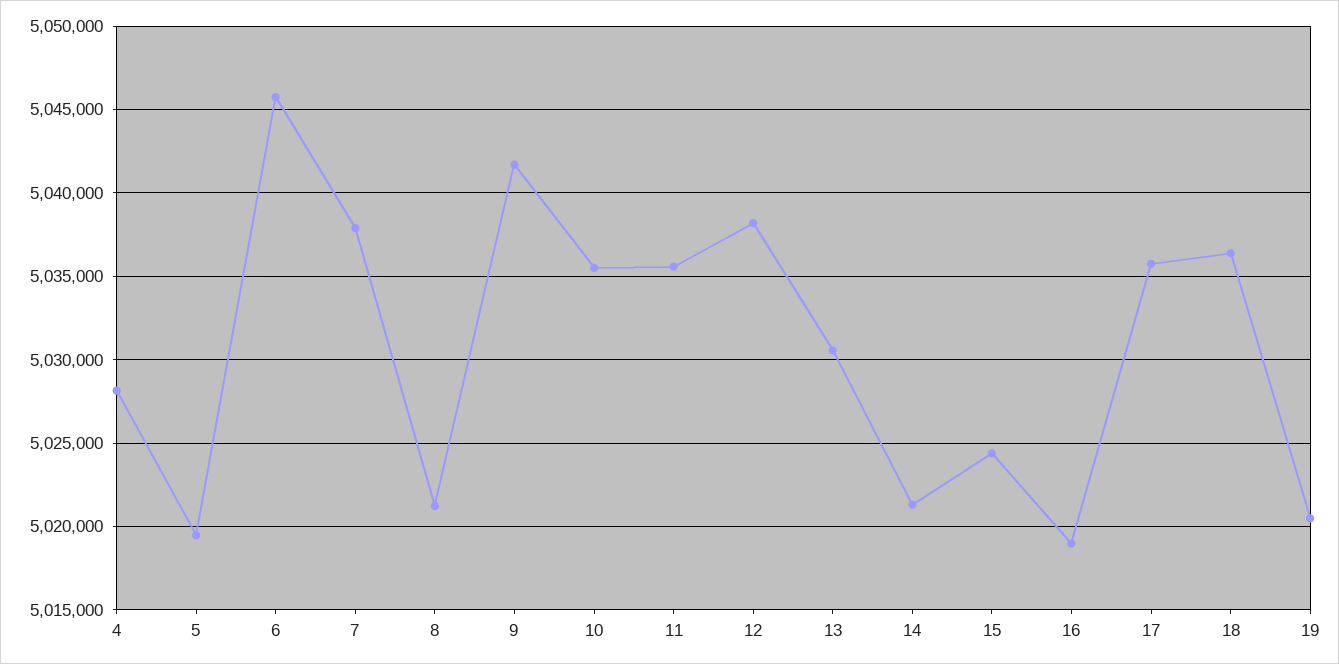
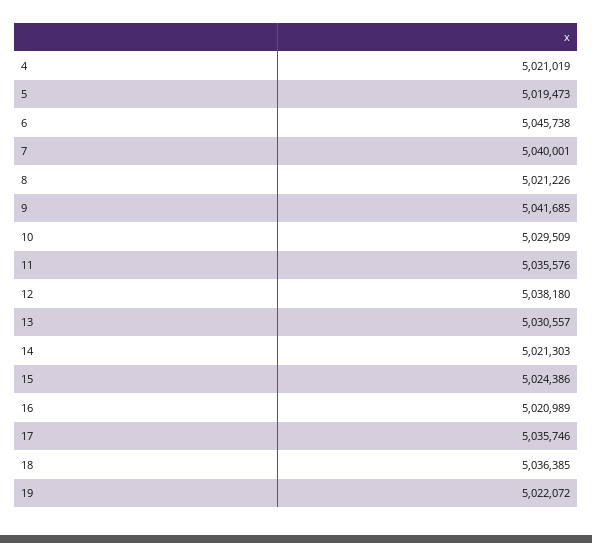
4: 5028000 -> 5021019
7: 5038000 -> 5040001
10: 5035500 -> 5029509
16: 5019000 -> 5020989
19: 5020500 -> 5022072

